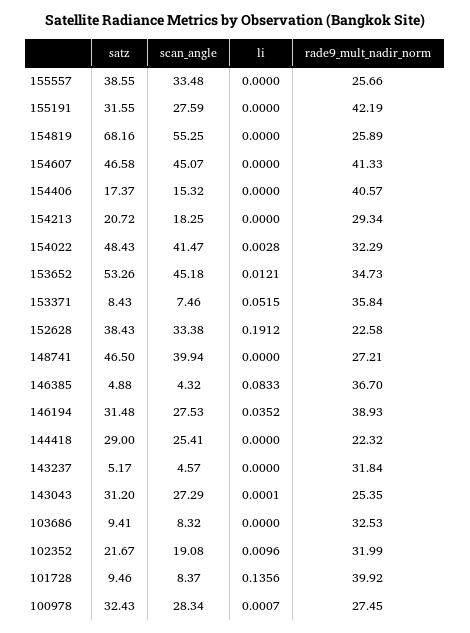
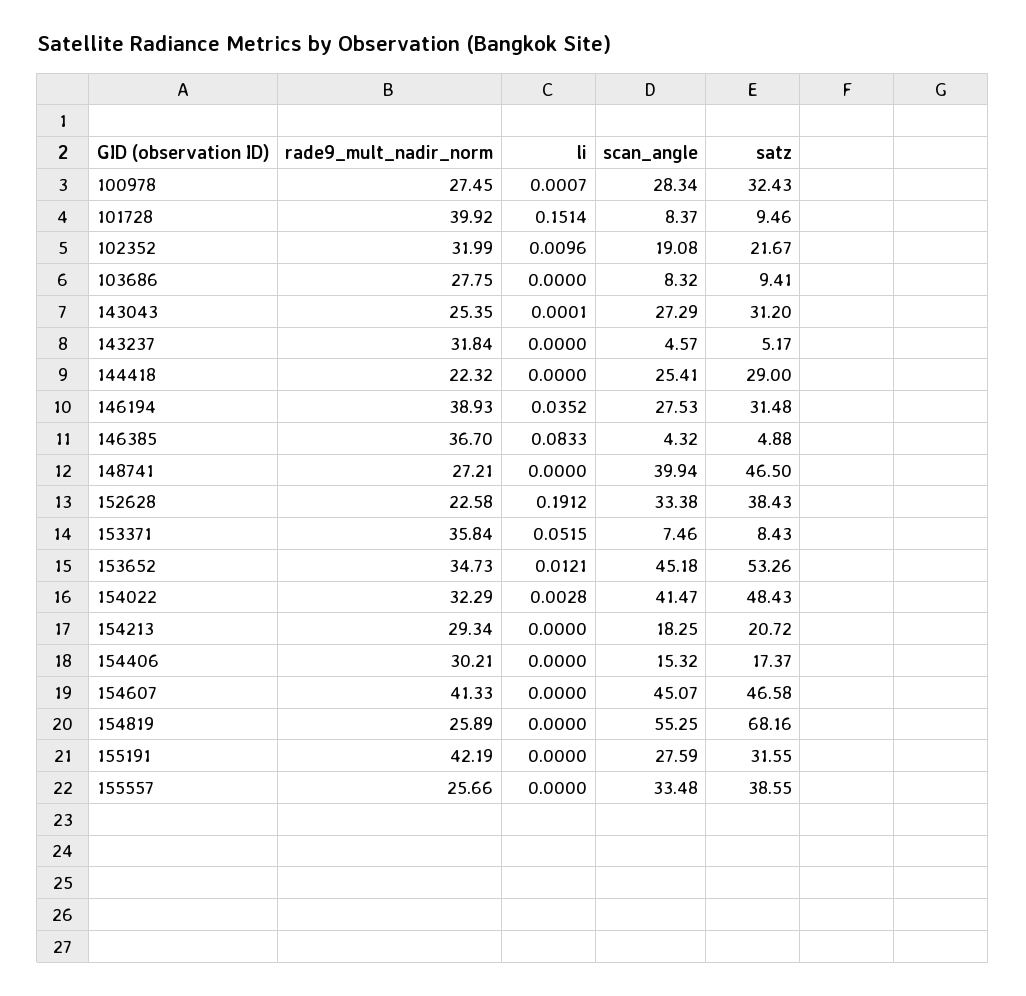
rade9_mult_nadir_norm, 154406: 40.57 -> 30.21
rade9_mult_nadir_norm, 103686: 32.53 -> 27.75
li, 101728: 0.1356 -> 0.1514

